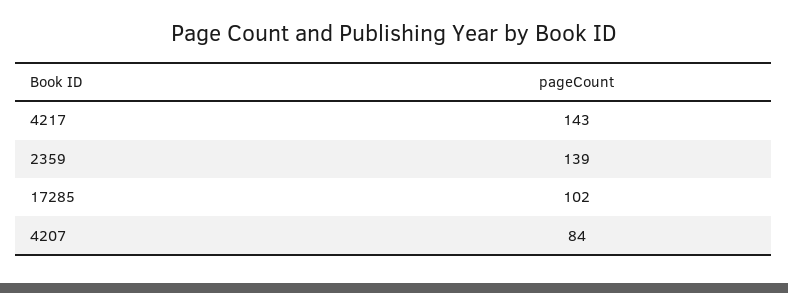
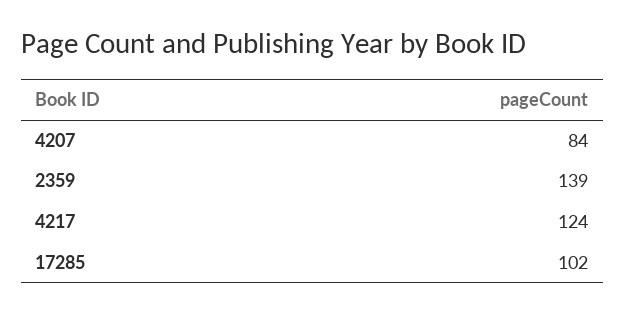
4217: 143 -> 124

